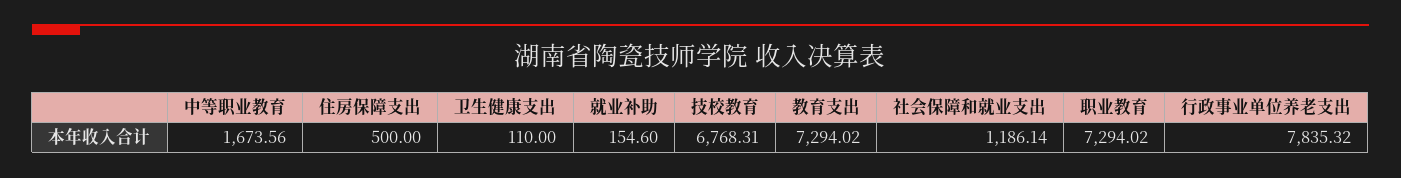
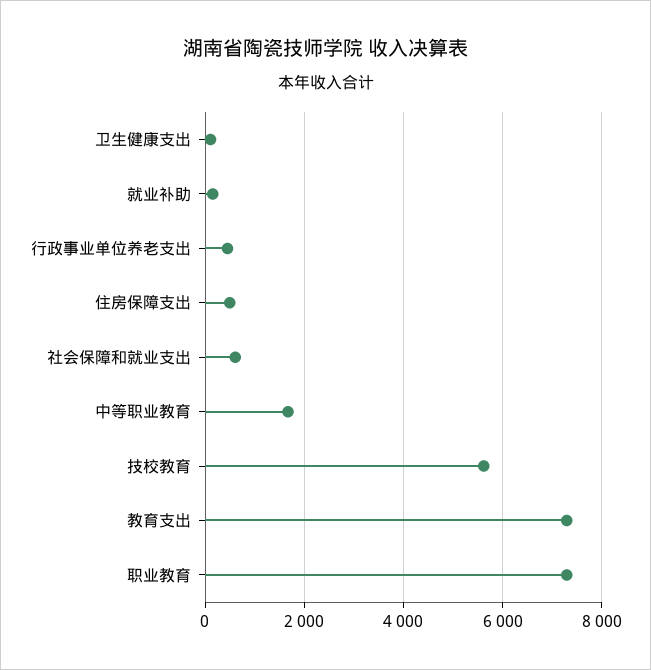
技校教育: 6768.31 -> 5600
社会保障和就业支出: 1186.14 -> 600
行政事业单位养老支出: 7835.32 -> 400

